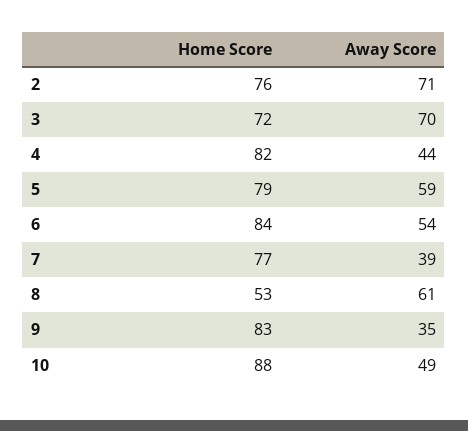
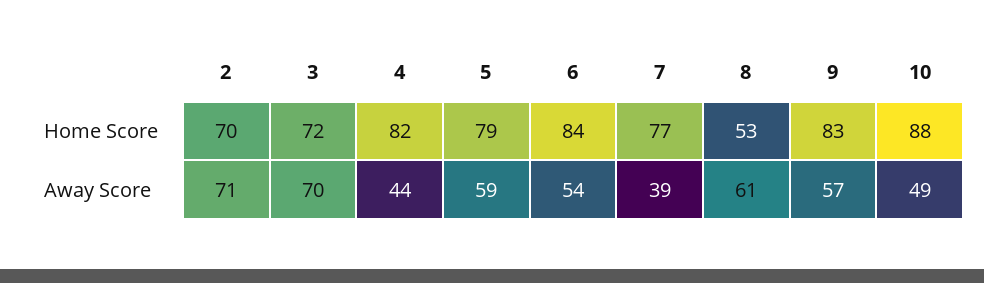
Home Score, 2: 76 -> 70
Away Score, 9: 35 -> 57

